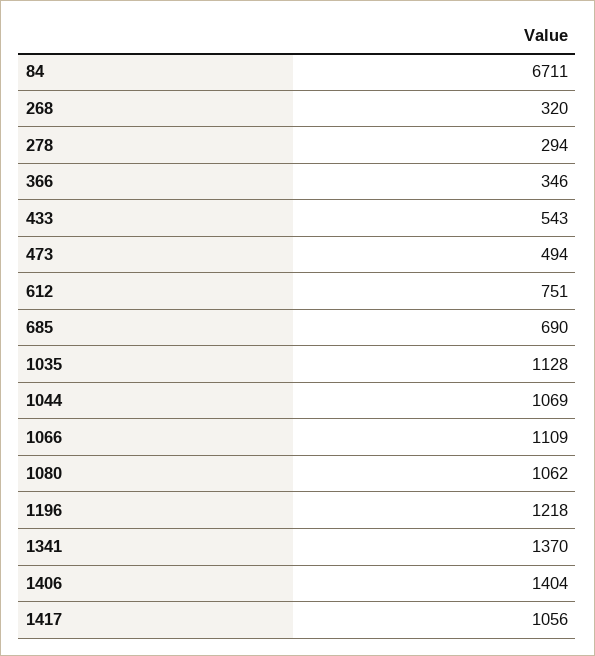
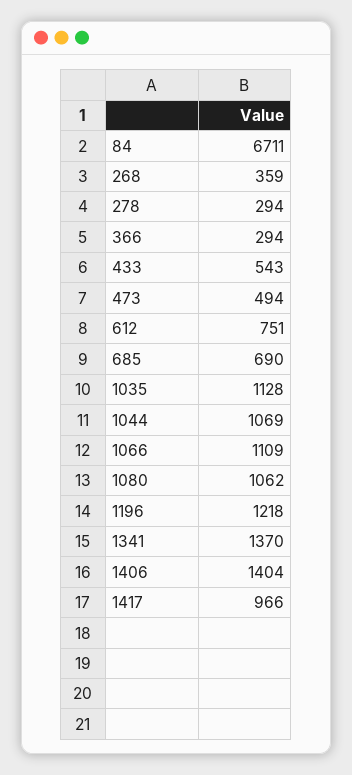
268: 320 -> 359
366: 346 -> 294
1417: 1056 -> 966

